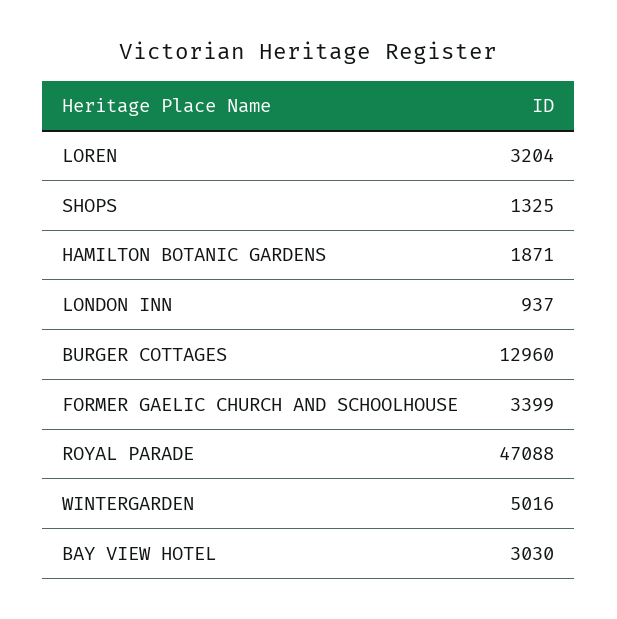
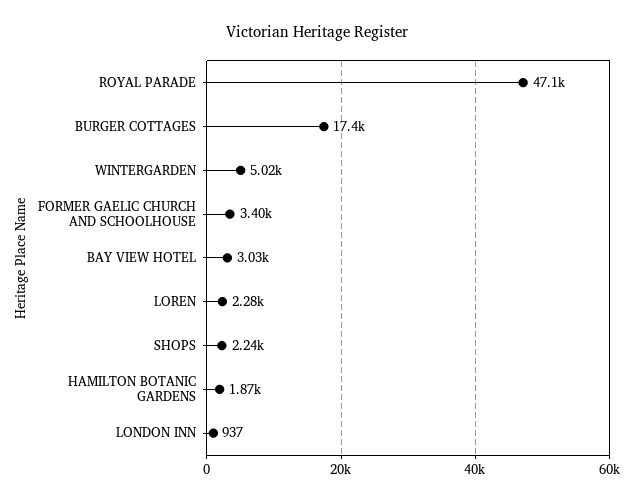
LOREN: 3204 -> 2280
SHOPS: 1325 -> 2240
BURGER COTTAGES: 12960 -> 17400

